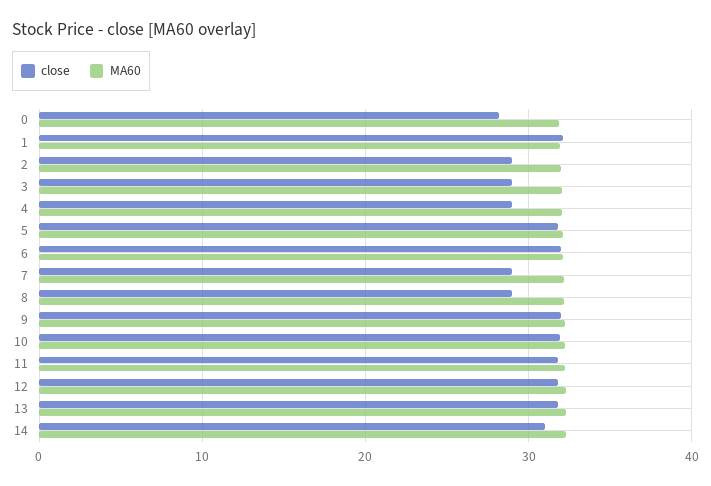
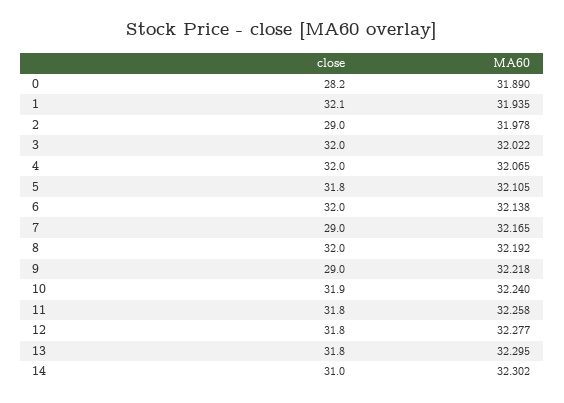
close, 3: 29 -> 32
close, 4: 29 -> 32
close, 8: 29 -> 32
close, 9: 32 -> 29

